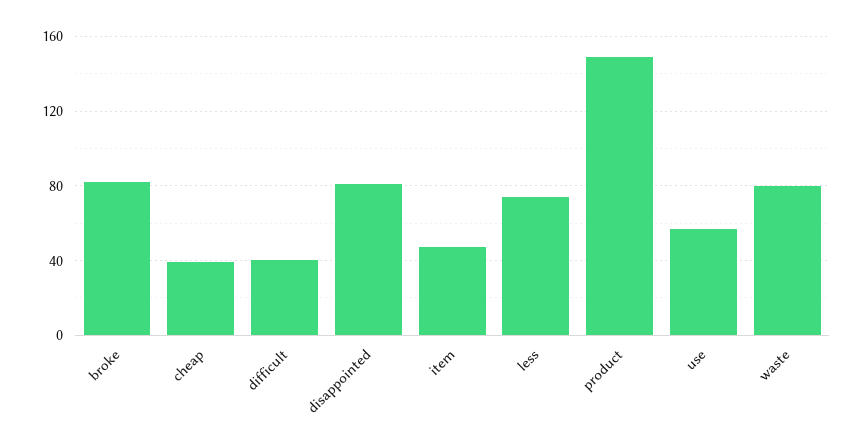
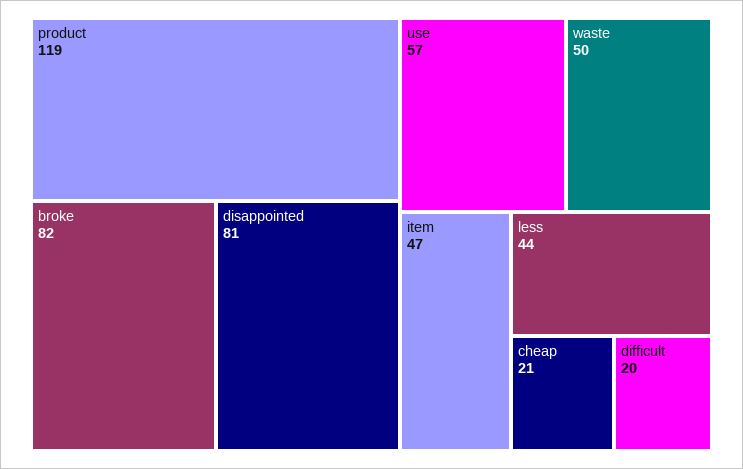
cheap: 40 -> 21
difficult: 40 -> 20
less: 75 -> 44
product: 150 -> 119
waste: 80 -> 50

